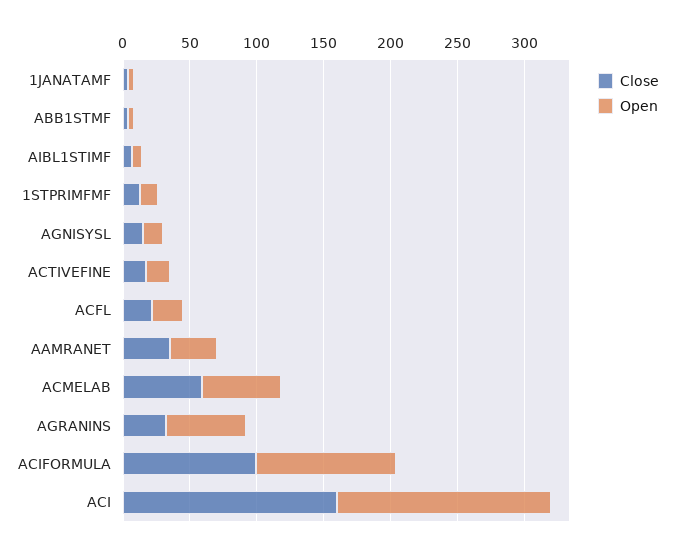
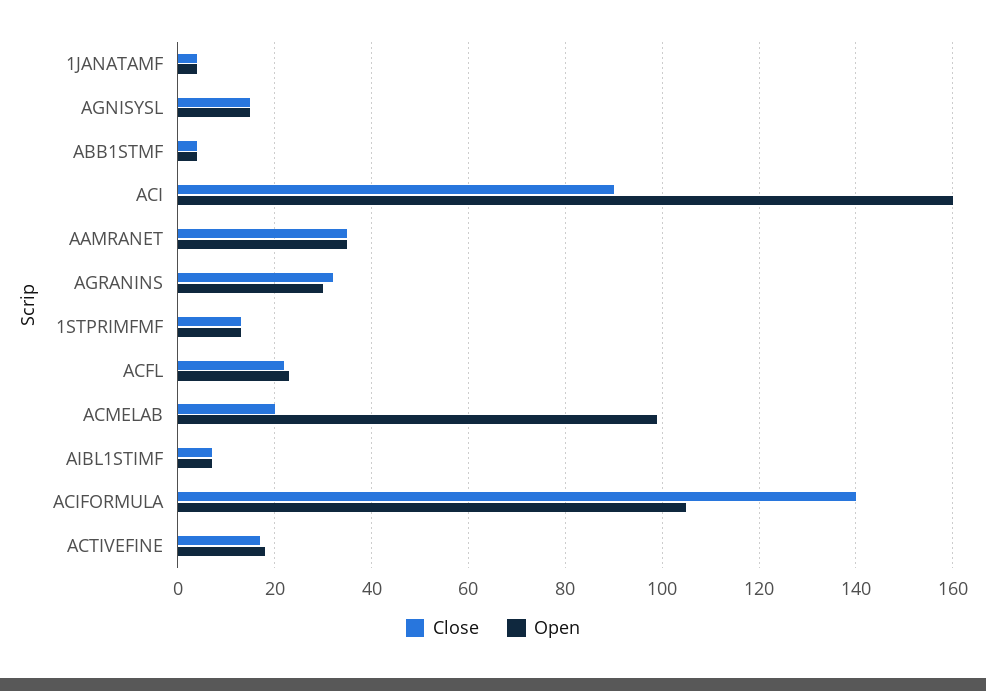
Close, ACMELAB: 60 -> 20
Open, ACMELAB: 60 -> 100
Open, AGRANINS: 60 -> 30
Close, ACIFORMULA: 100 -> 140
Close, ACI: 160 -> 90

